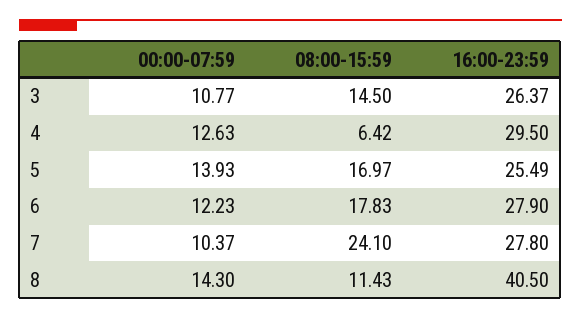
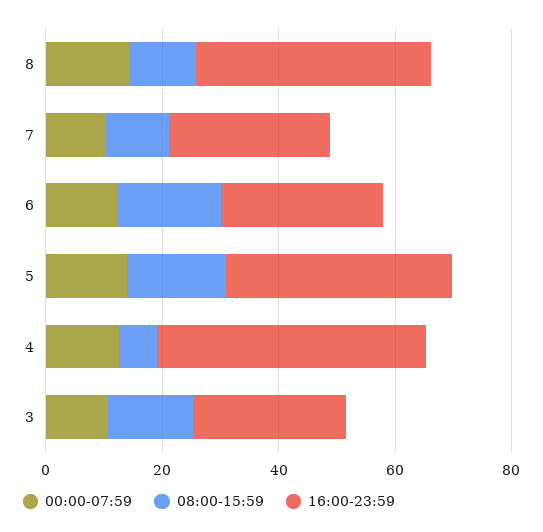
16:00-23:59, 4: 29.5 -> 45
16:00-23:59, 5: 25.49 -> 40
08:00-15:59, 7: 24.1 -> 10

